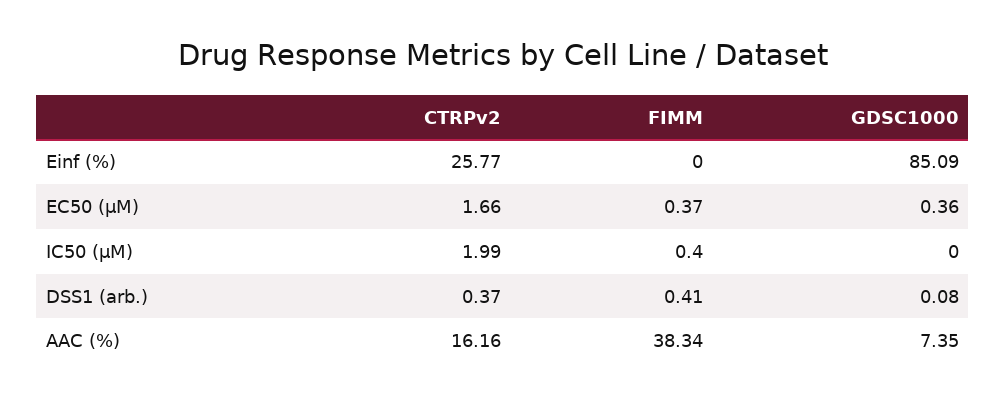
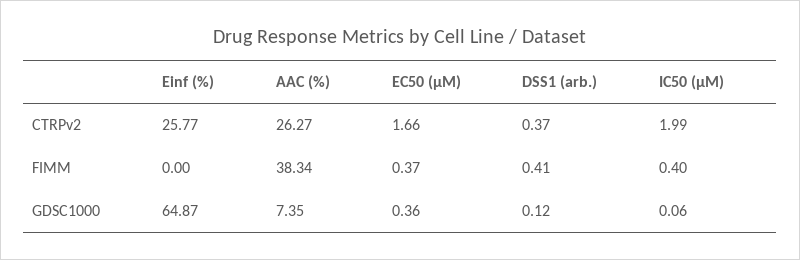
GDSC1000, Einf (%): 85.09 -> 64.87
GDSC1000, IC50 (µM): 0 -> 0.06
GDSC1000, DSS1 (arb.): 0.08 -> 0.12
CTRPv2, AAC (%): 16.16 -> 26.27

